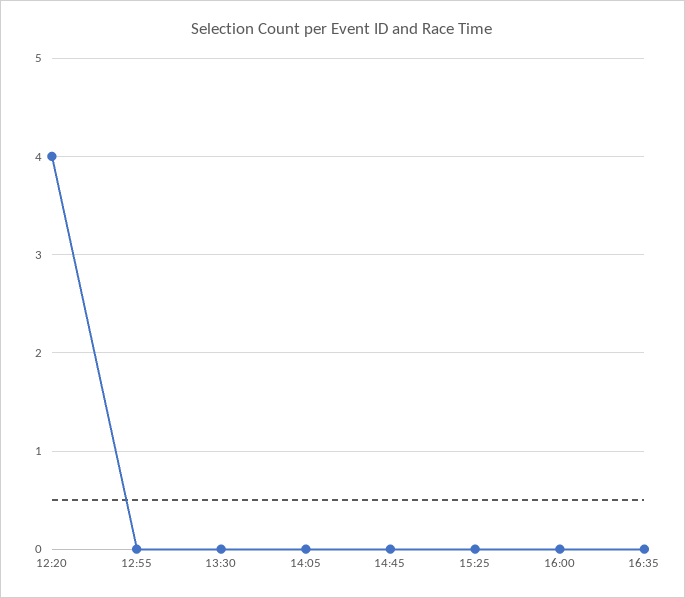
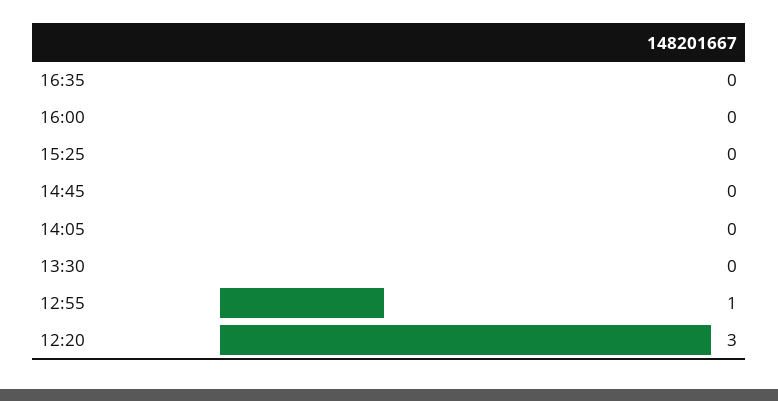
12:20: 4 -> 3
12:55: 0 -> 1

